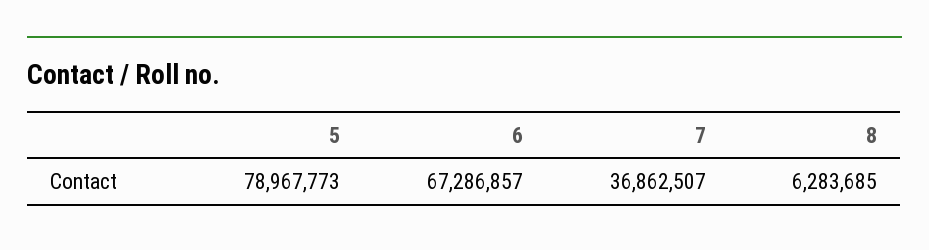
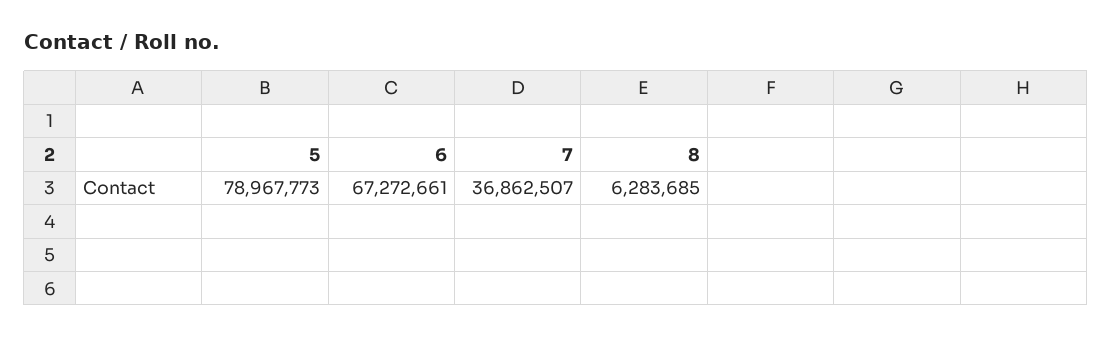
6: 67286857 -> 67272661

